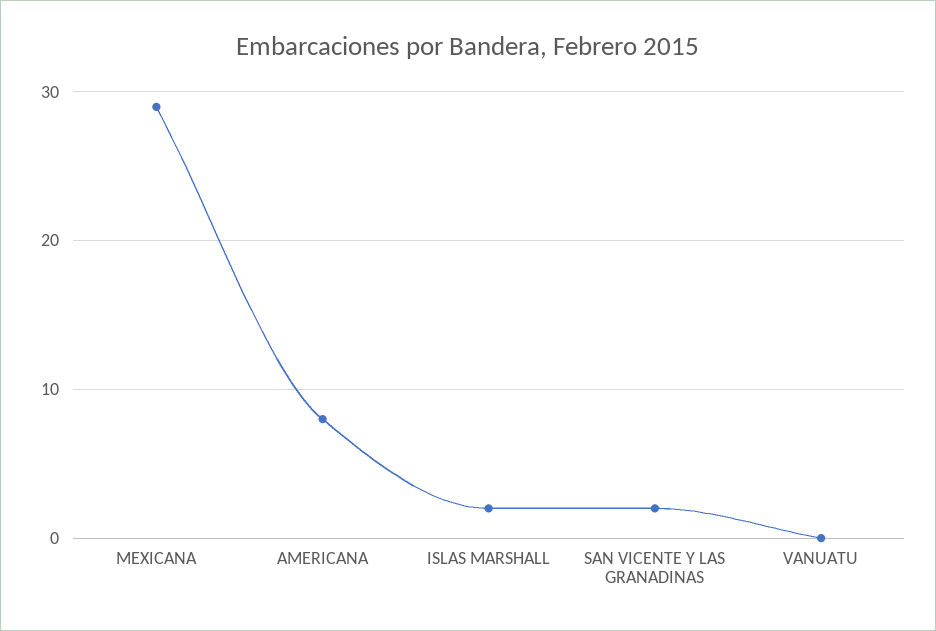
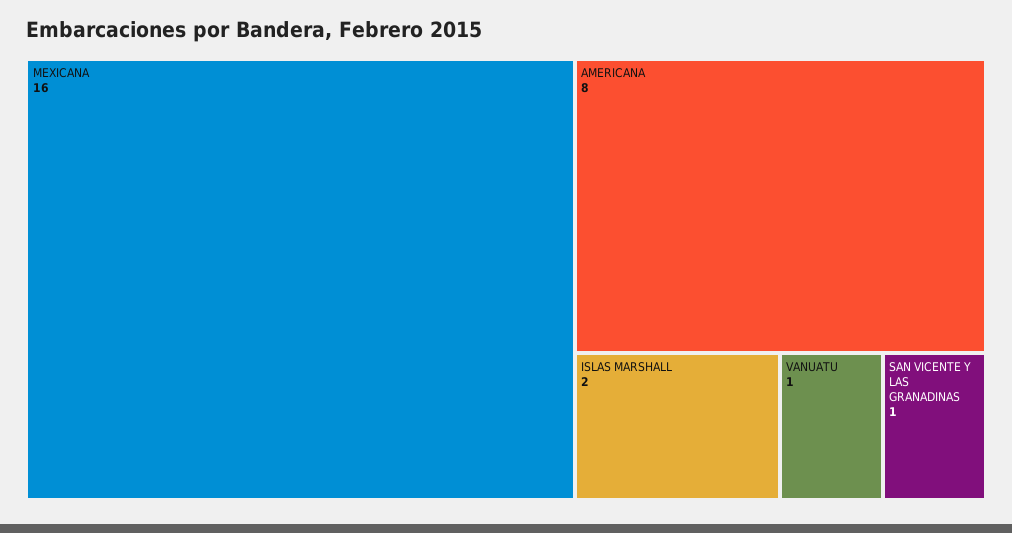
MEXICANA: 29 -> 16
SAN VICENTE Y LAS GRANADINAS: 2 -> 1
VANUATU: 0 -> 1

